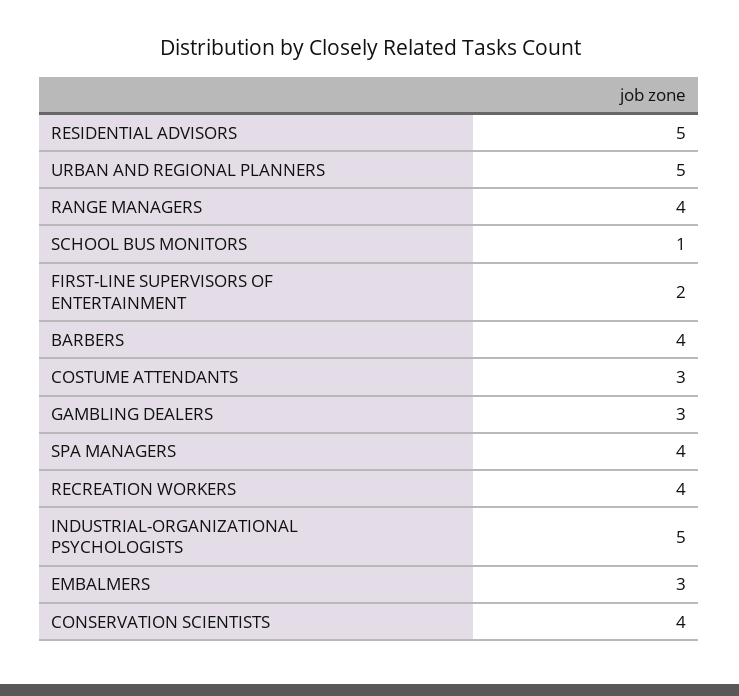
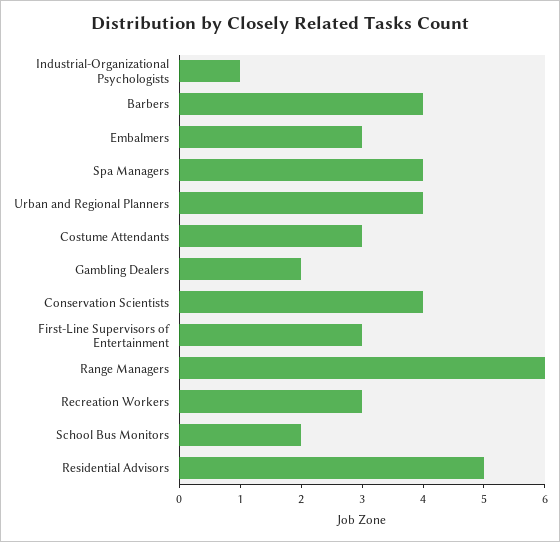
URBAN AND REGIONAL PLANNERS: 5 -> 4
RANGE MANAGERS: 4 -> 6
SCHOOL BUS MONITORS: 1 -> 2
FIRST-LINE SUPERVISORS OF ENTERTAINMENT: 2 -> 3
GAMBLING DEALERS: 3 -> 2
RECREATION WORKERS: 4 -> 3
INDUSTRIAL-ORGANIZATIONAL PSYCHOLOGISTS: 5 -> 1

